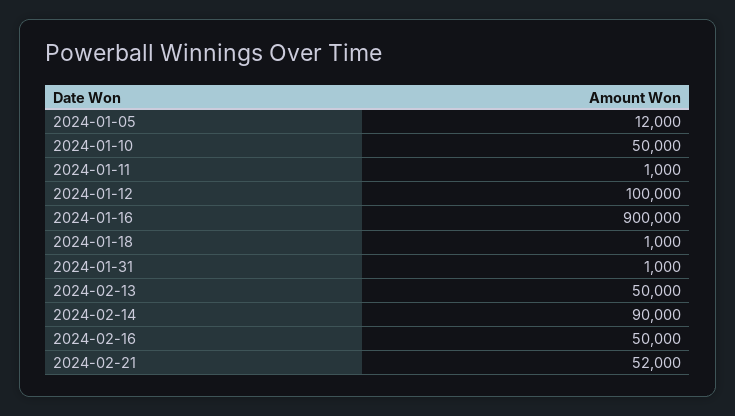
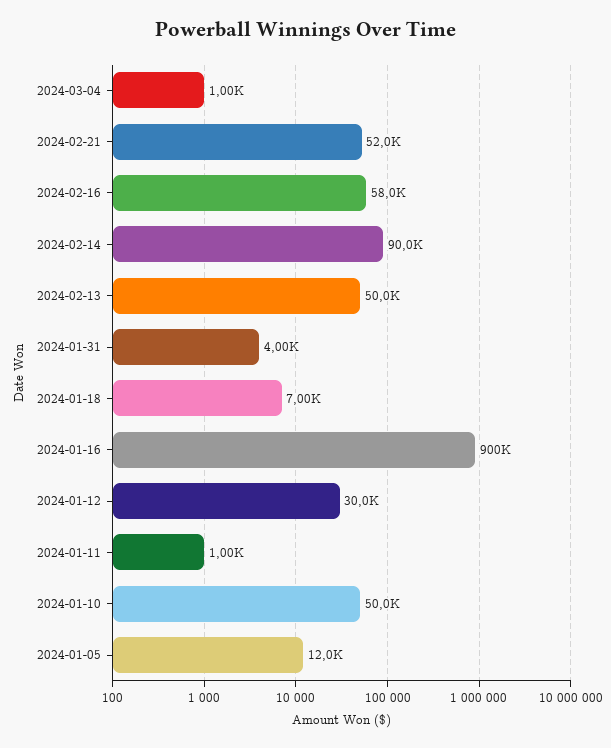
2024-01-12: 100000 -> 30000
2024-01-18: 1000 -> 7000
2024-01-31: 1000 -> 4000
2024-02-16: 50000 -> 58000
2024-03-04: none -> 1000

